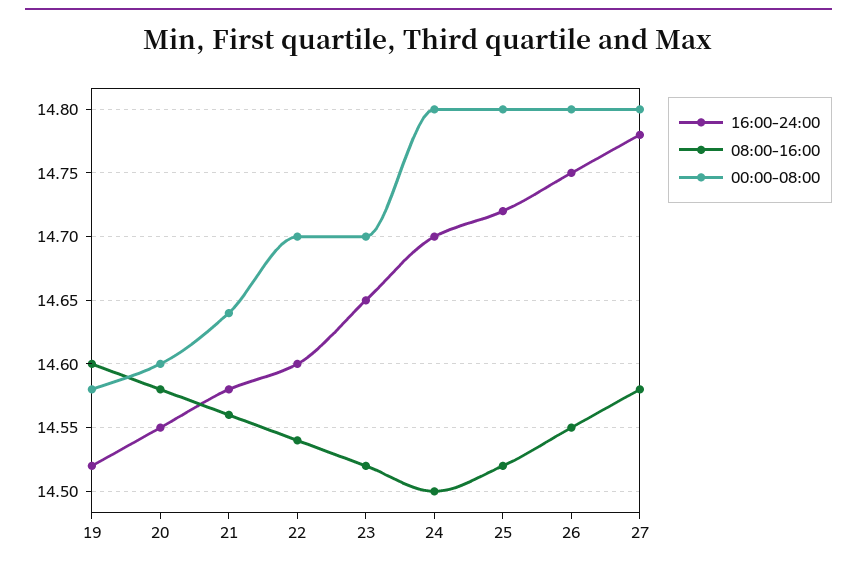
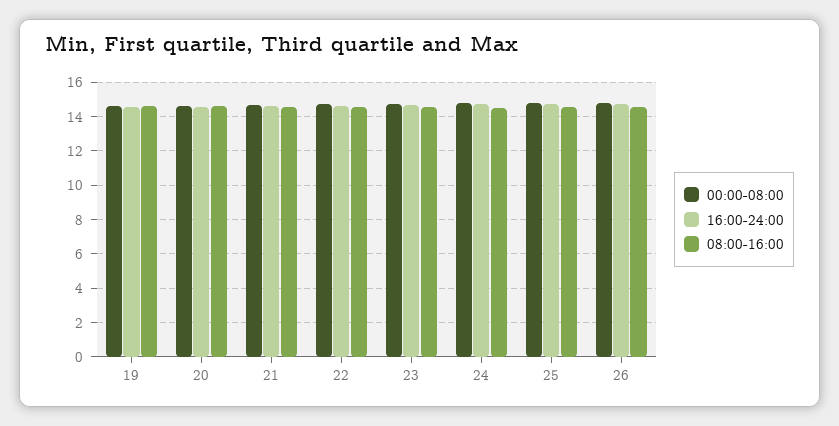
16:00-24:00, 27: 14.78 -> none
08:00-16:00, 27: 14.58 -> none
00:00-08:00, 27: 14.8 -> none

